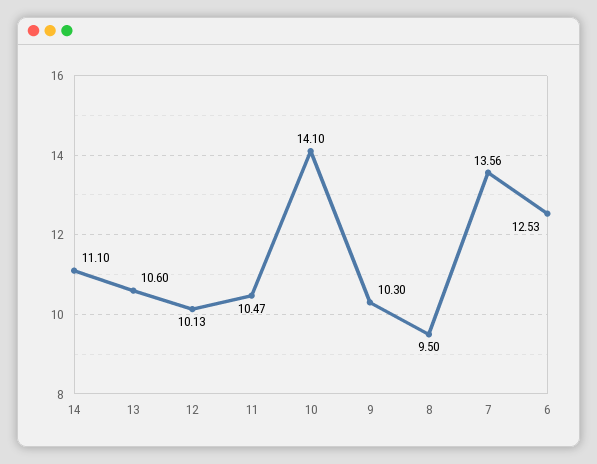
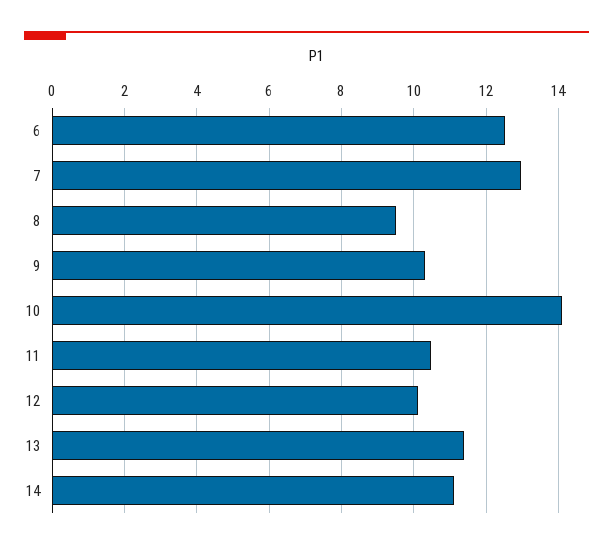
13: 10.6 -> 11.4
7: 13.56 -> 13

